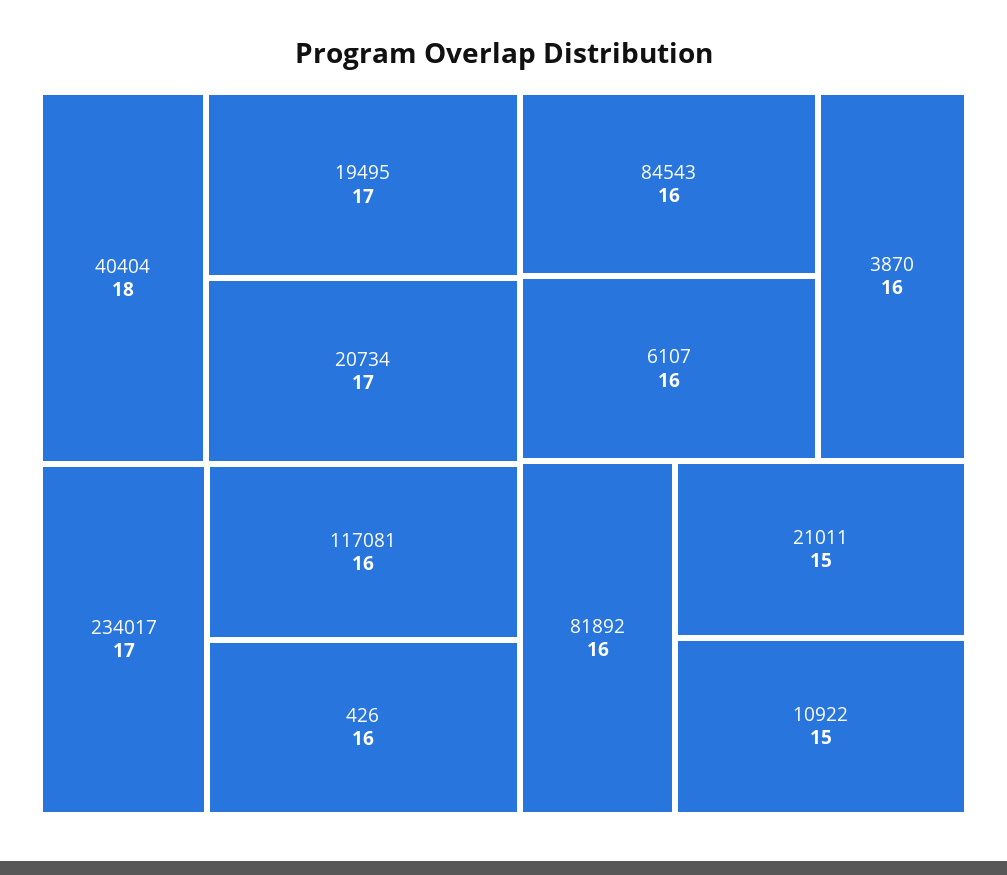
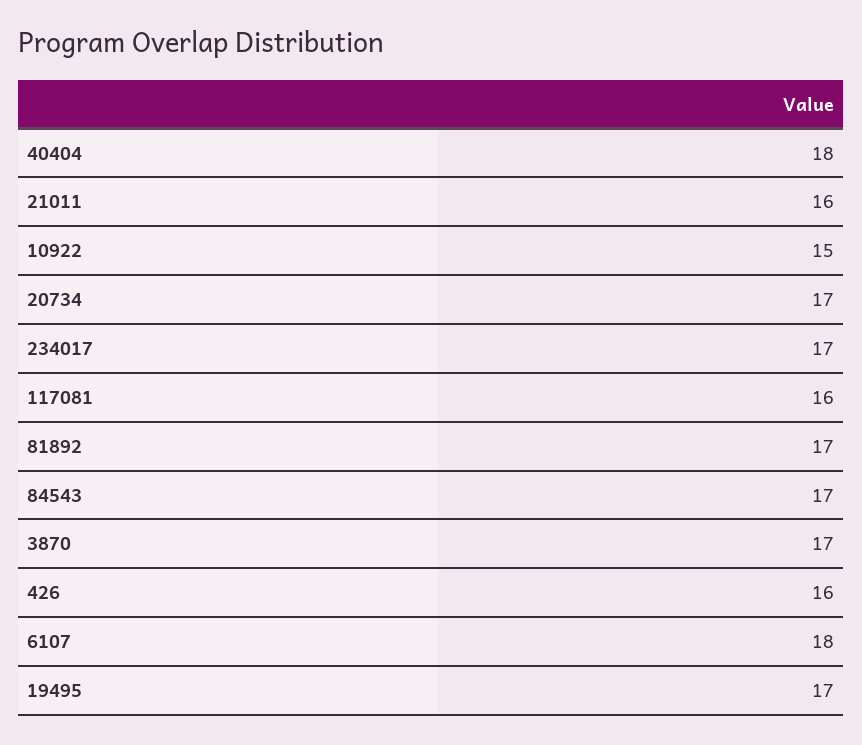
84543: 16 -> 17
6107: 16 -> 18
3870: 16 -> 17
81892: 16 -> 17
21011: 15 -> 16

